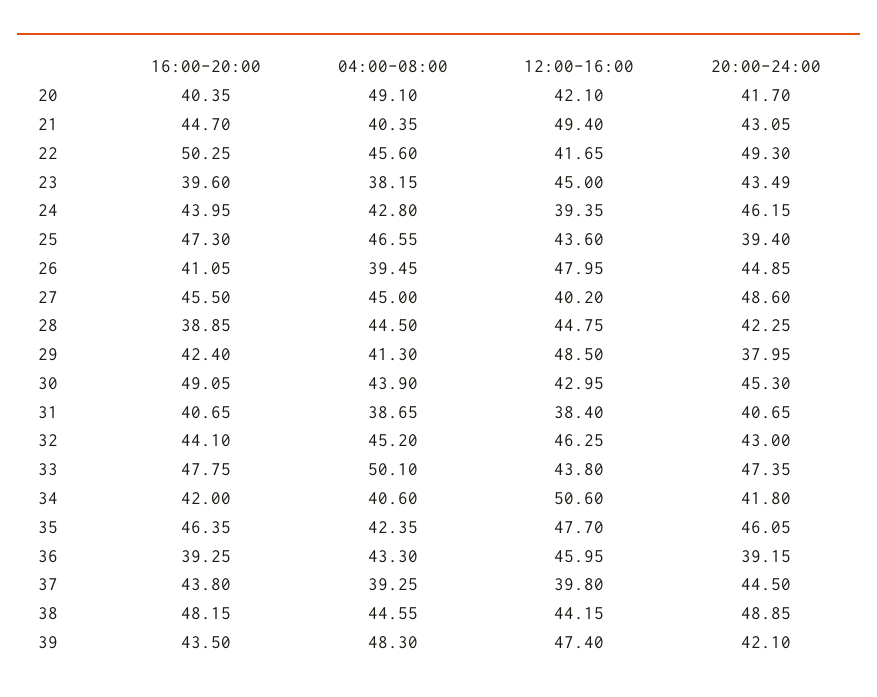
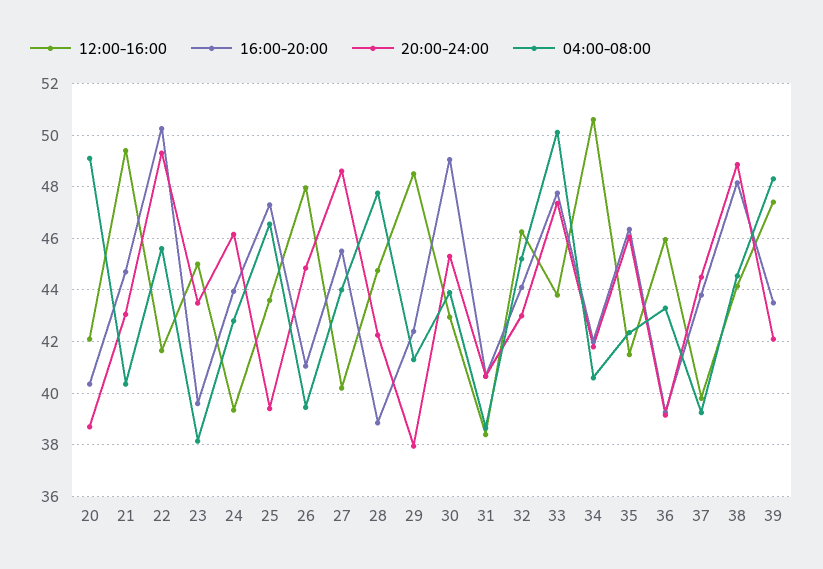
20:00-24:00, 20: 41.7 -> 38.75
04:00-08:00, 27: 45 -> 44
04:00-08:00, 28: 44.5 -> 47.75
12:00-16:00, 35: 47.7 -> 41.5

